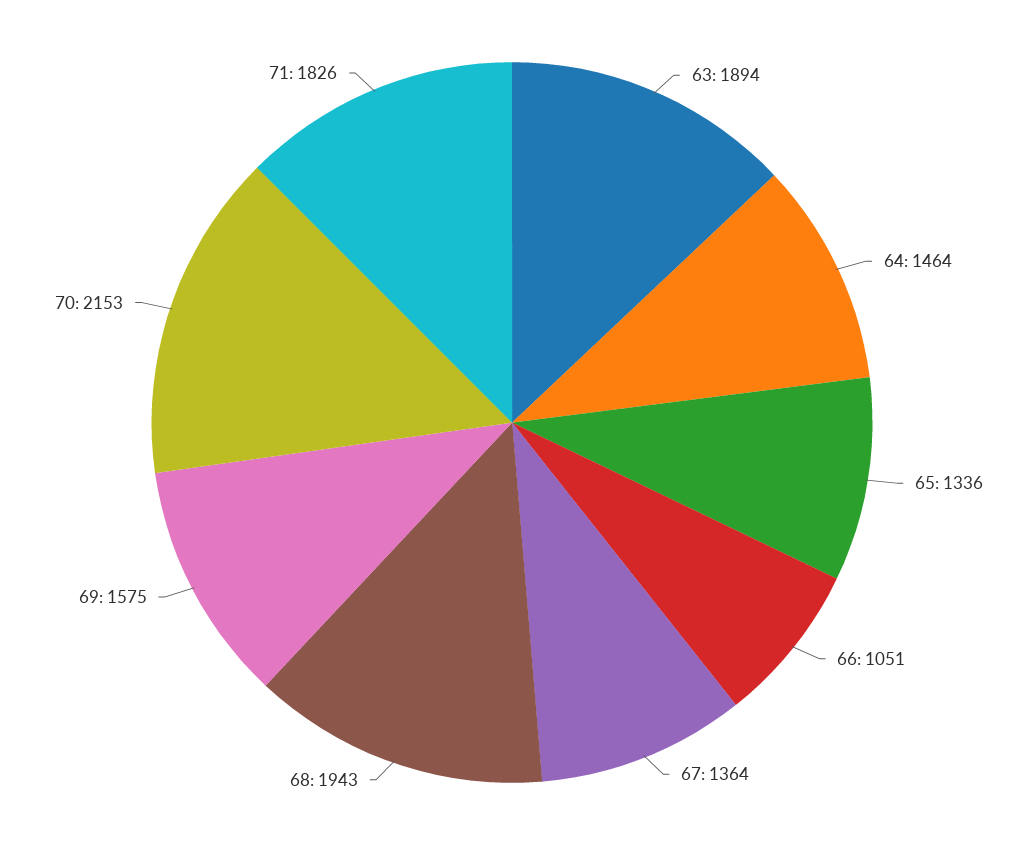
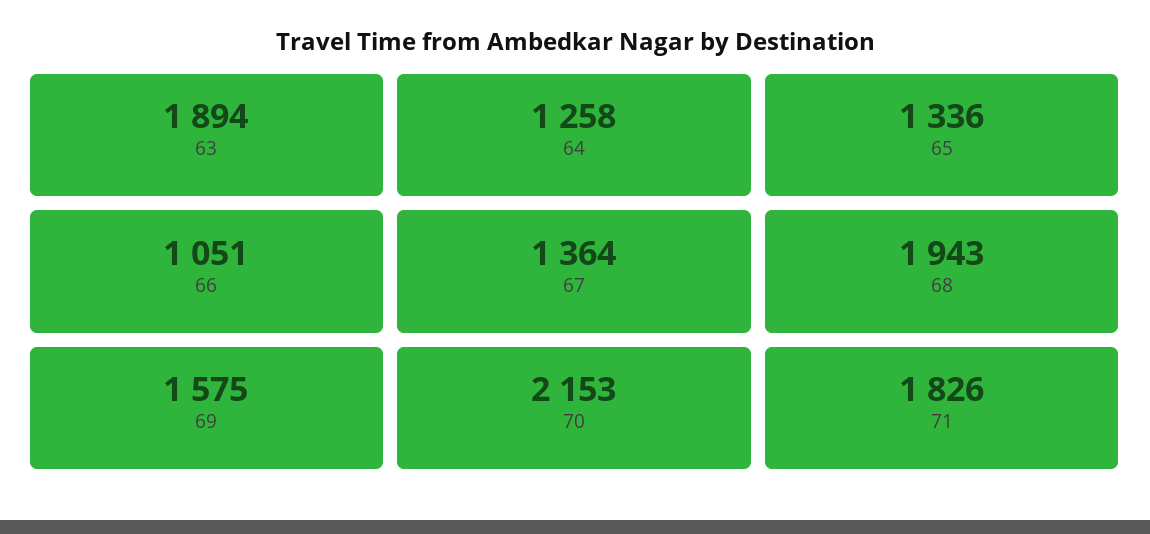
64: 1464 -> 1258

